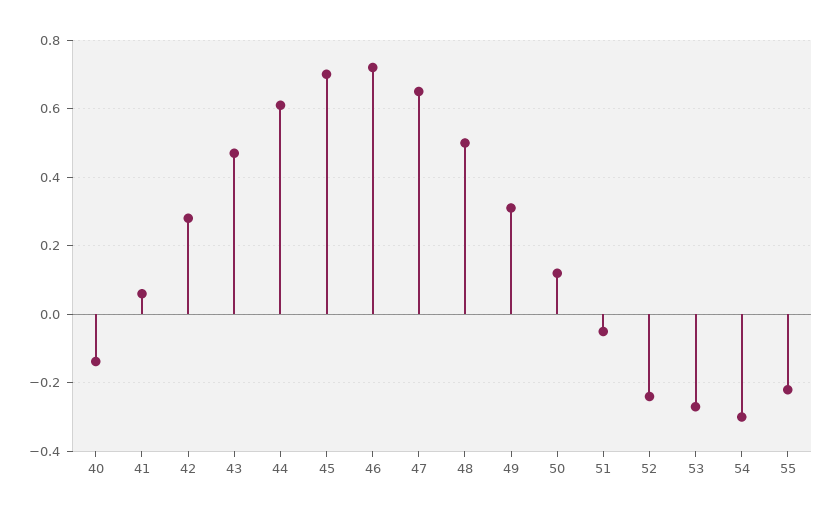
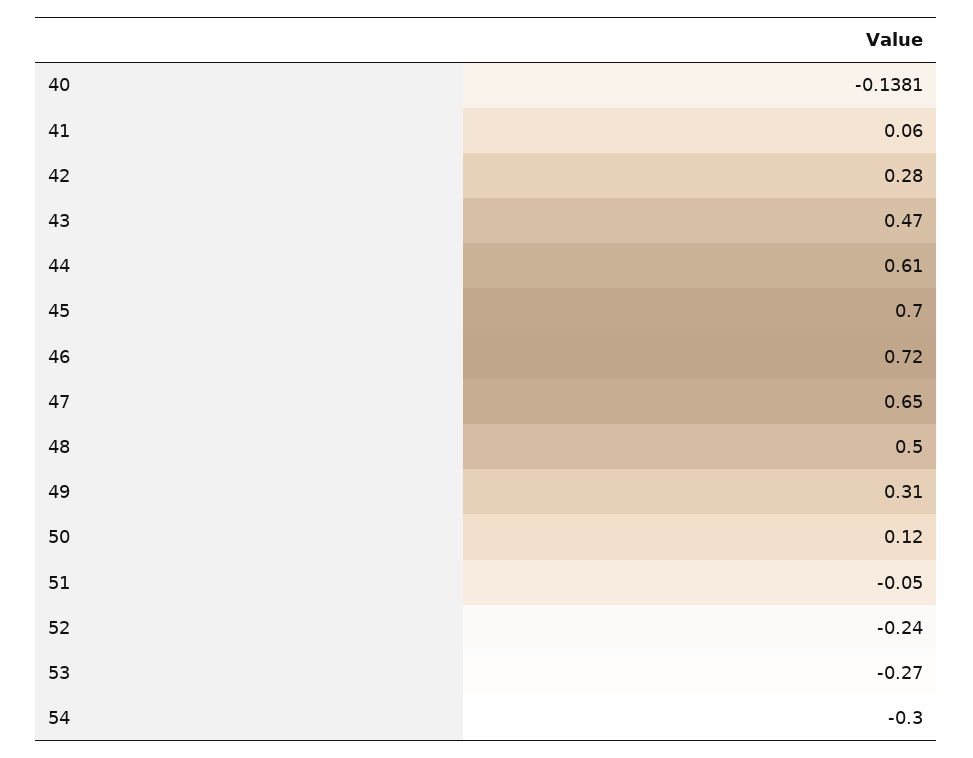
55: -0.22 -> none

